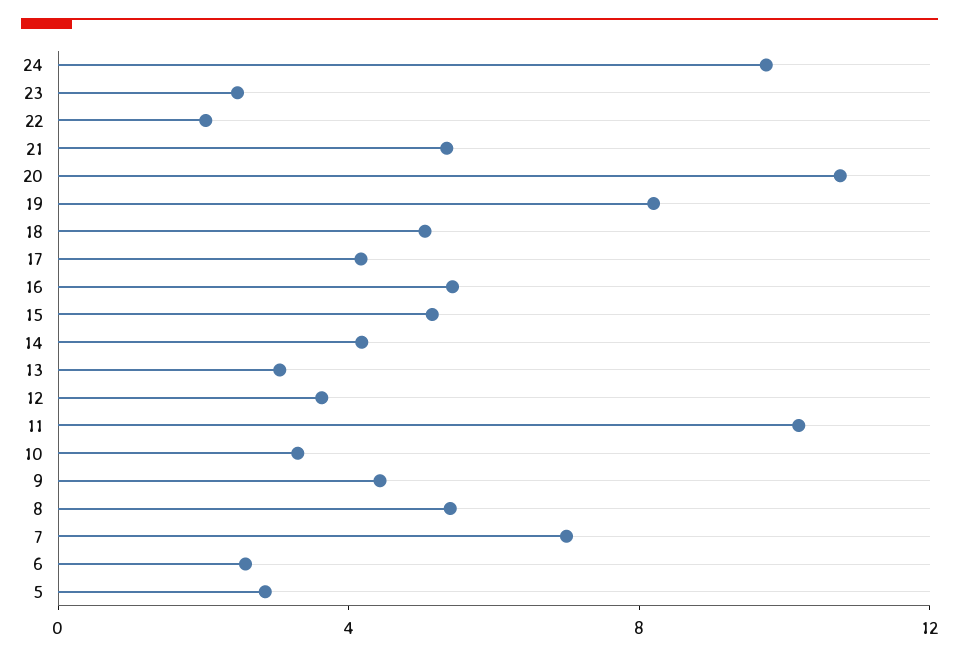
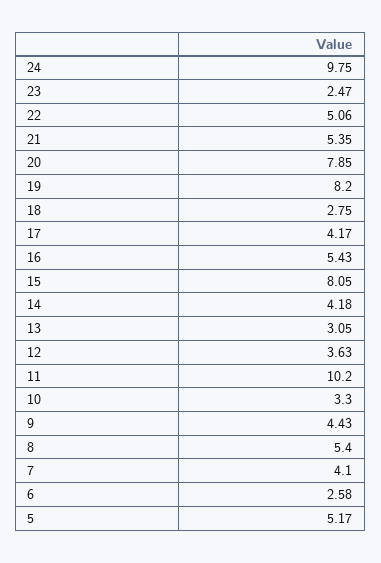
22: 2 -> 5.06
20: 11 -> 7.85
18: 5 -> 2.75
15: 5 -> 8.05
7: 7 -> 4.1
5: 3 -> 5.17

